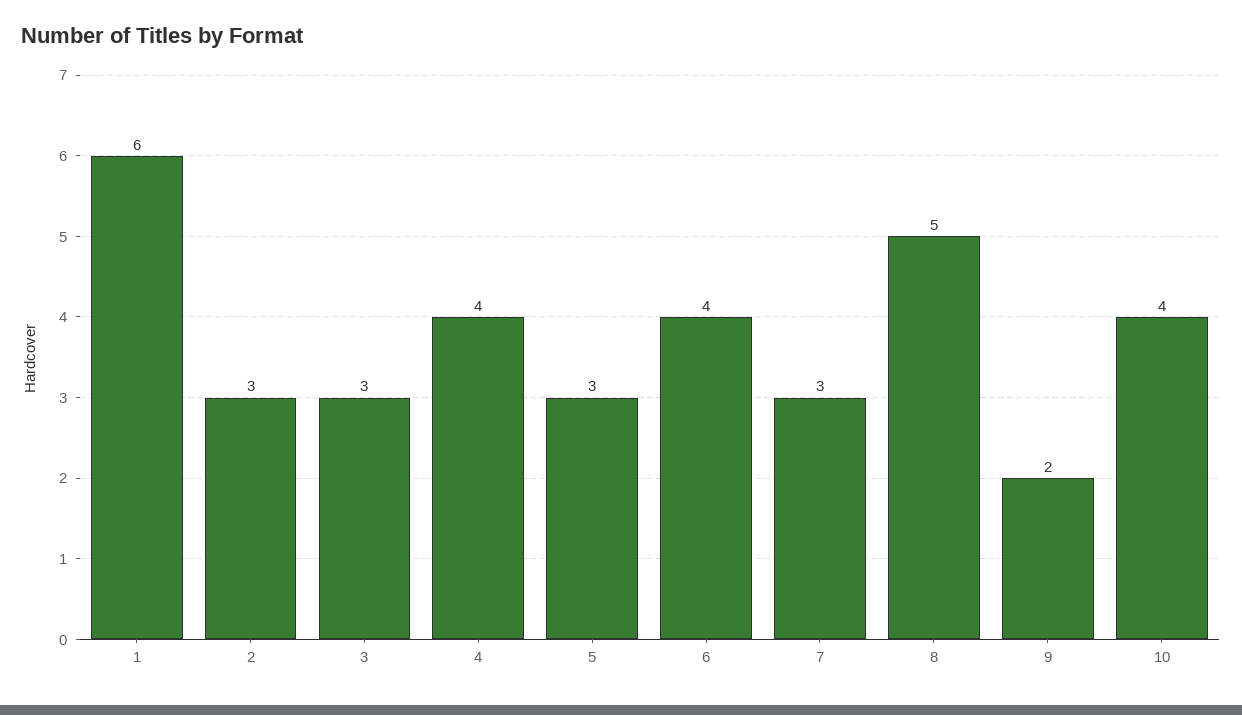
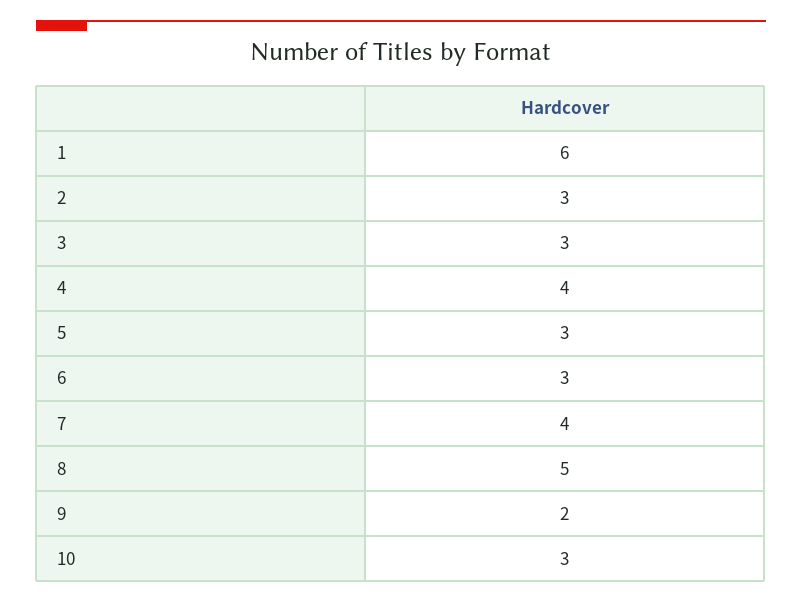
6: 4 -> 3
7: 3 -> 4
10: 4 -> 3

